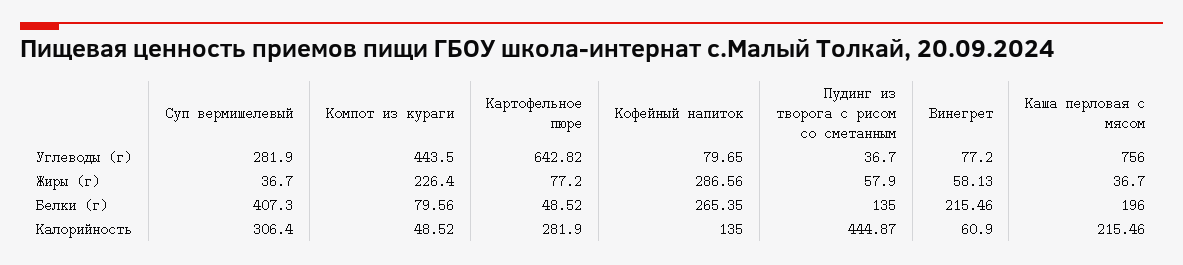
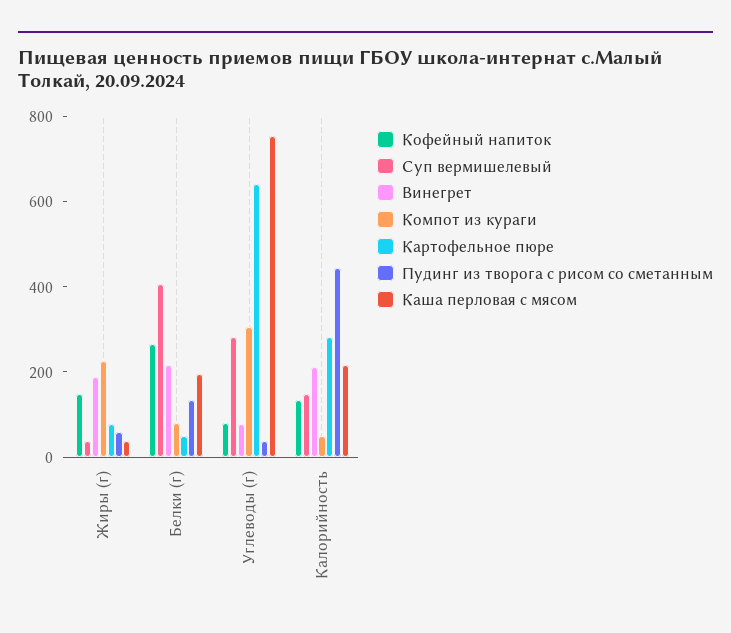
Компот из кураги, Углеводы (г): 443.5 -> 300
Кофейный напиток, Жиры (г): 286.56 -> 150
Винегрет, Жиры (г): 58.13 -> 200
Суп вермишелевый, Калорийность: 306.4 -> 150
Винегрет, Калорийность: 60.9 -> 200

